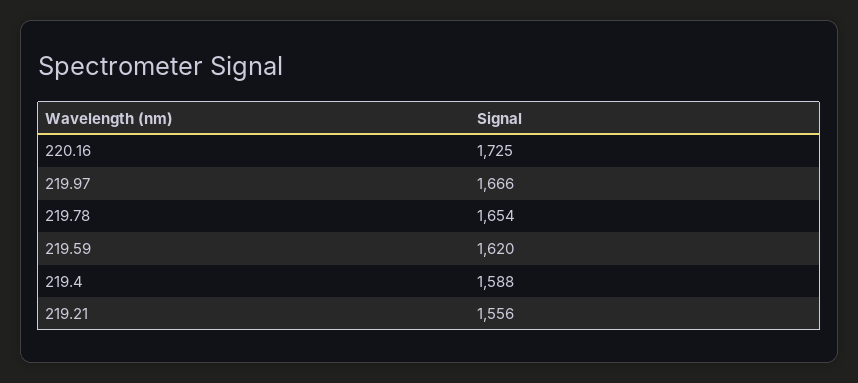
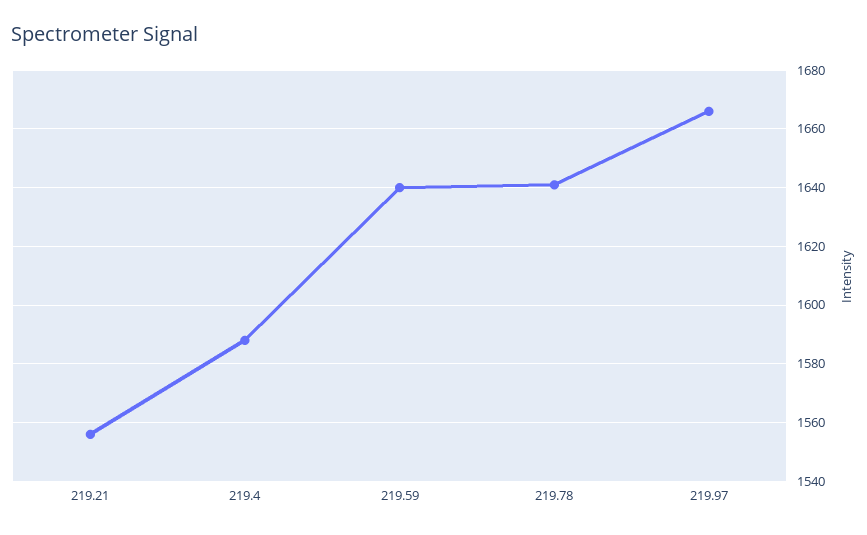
220.16: 1725 -> none
219.78: 1654 -> 1640
219.59: 1620 -> 1640

